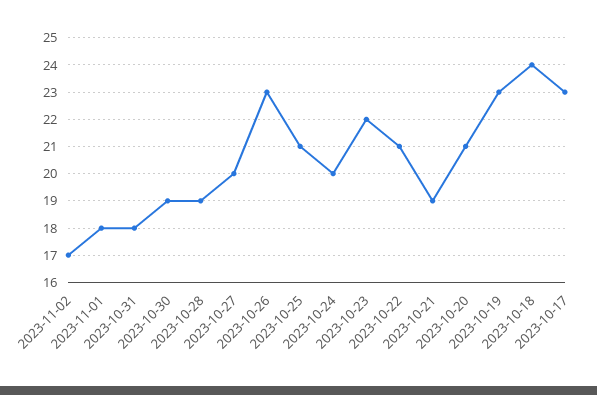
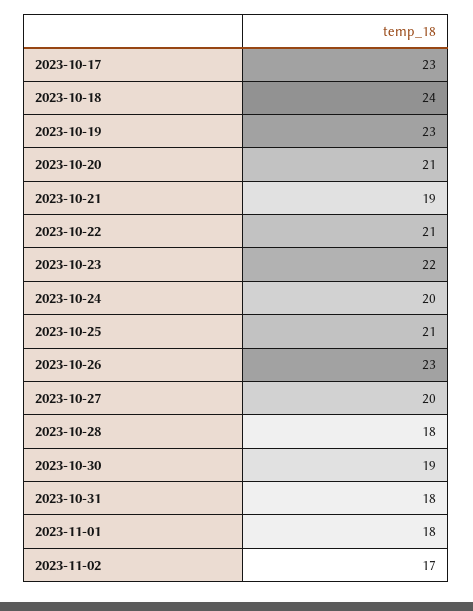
2023-10-28: 19 -> 18

